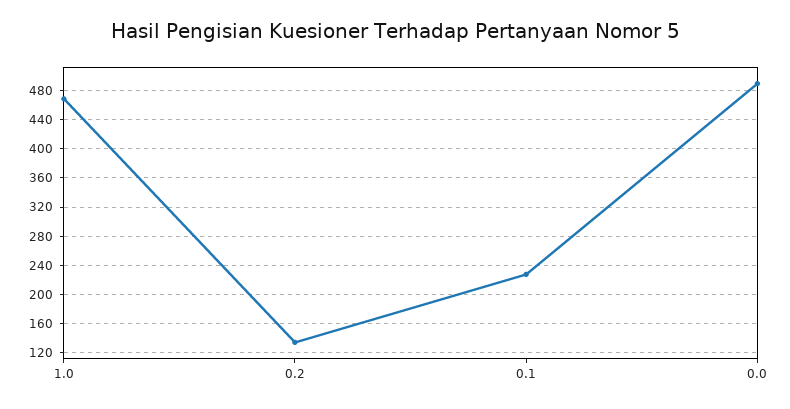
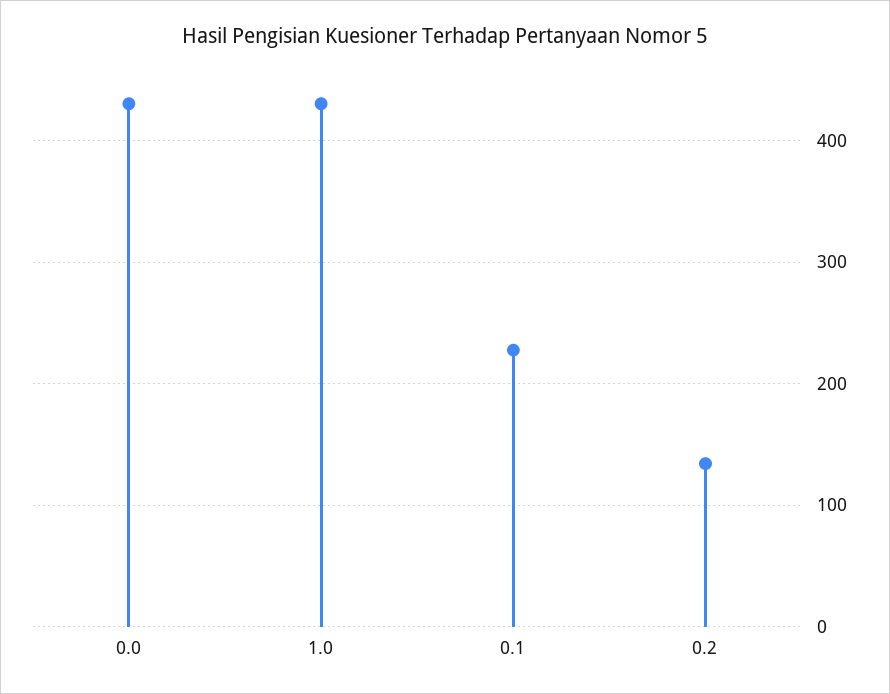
1.0: 470 -> 430
0.0: 490 -> 430

